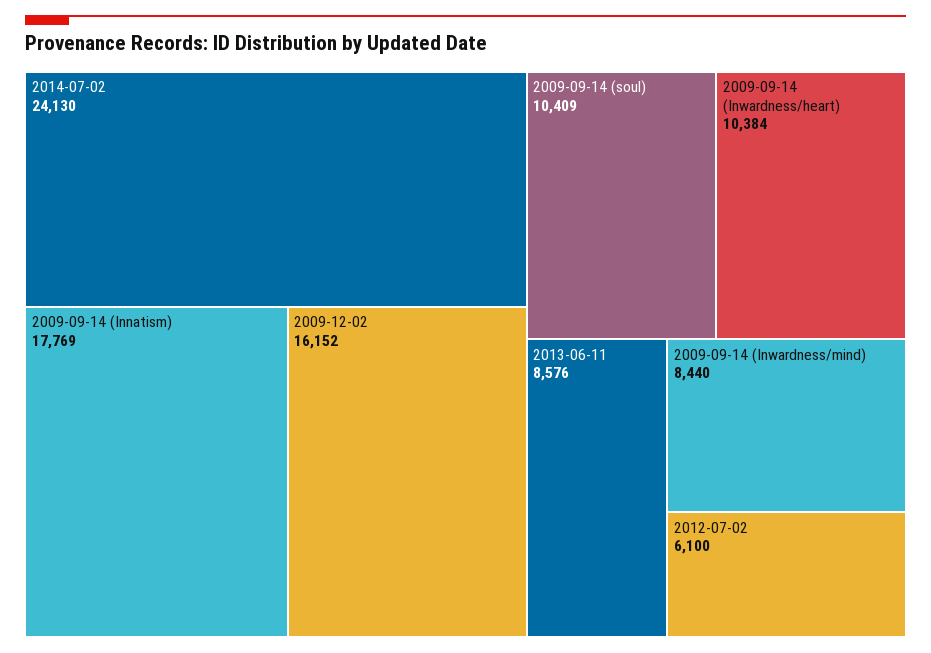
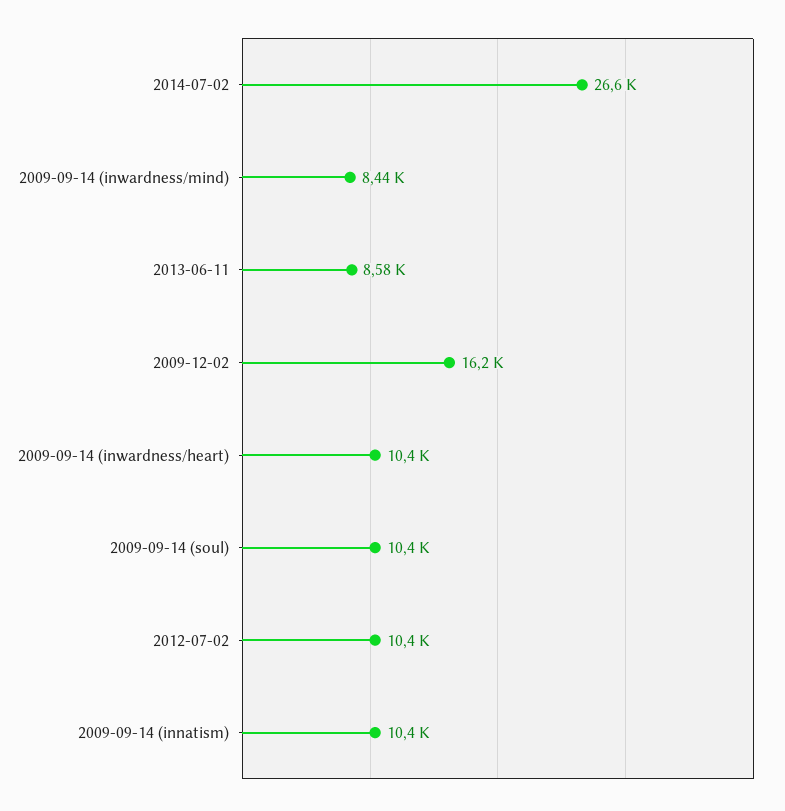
2014-07-02: 24130 -> 26600
2009-09-14 (Innatism): 17769 -> 10400
2012-07-02: 6100 -> 10400

